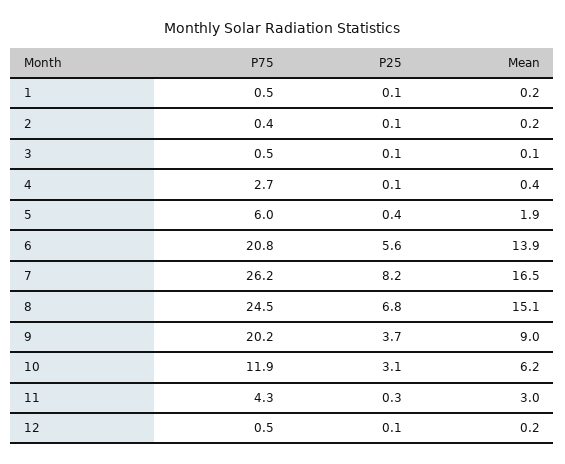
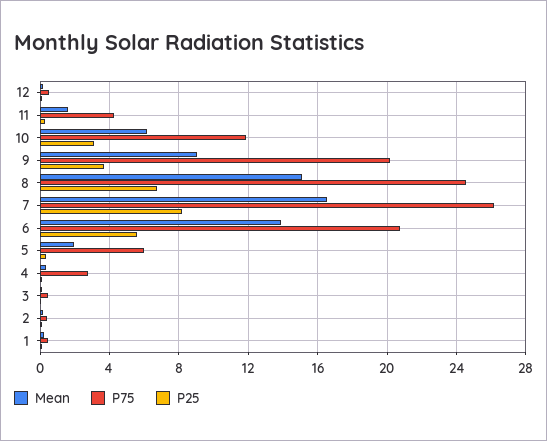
Mean, 11: 3 -> 1.5

